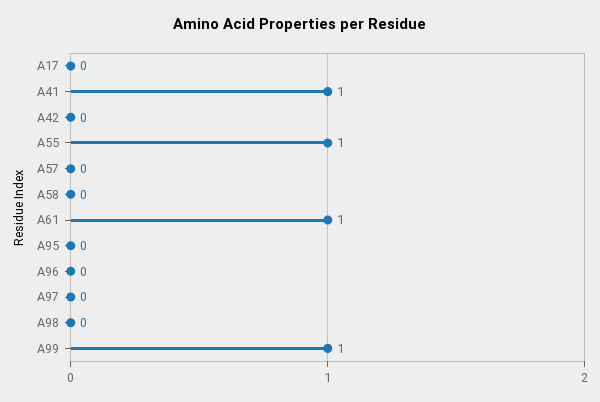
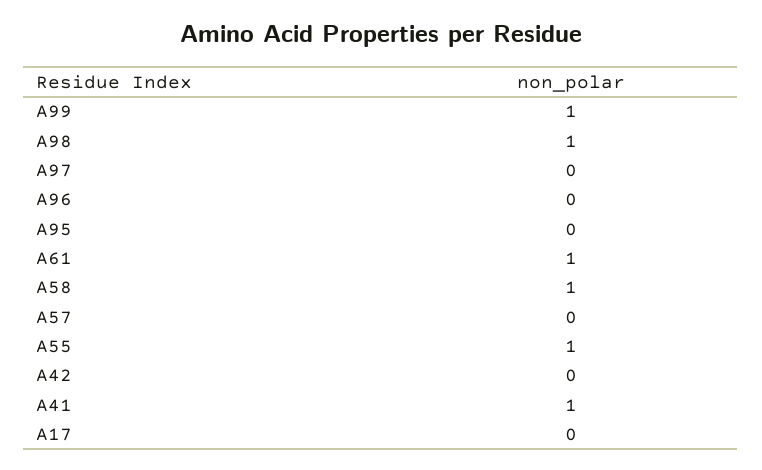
A58: 0 -> 1
A98: 0 -> 1

